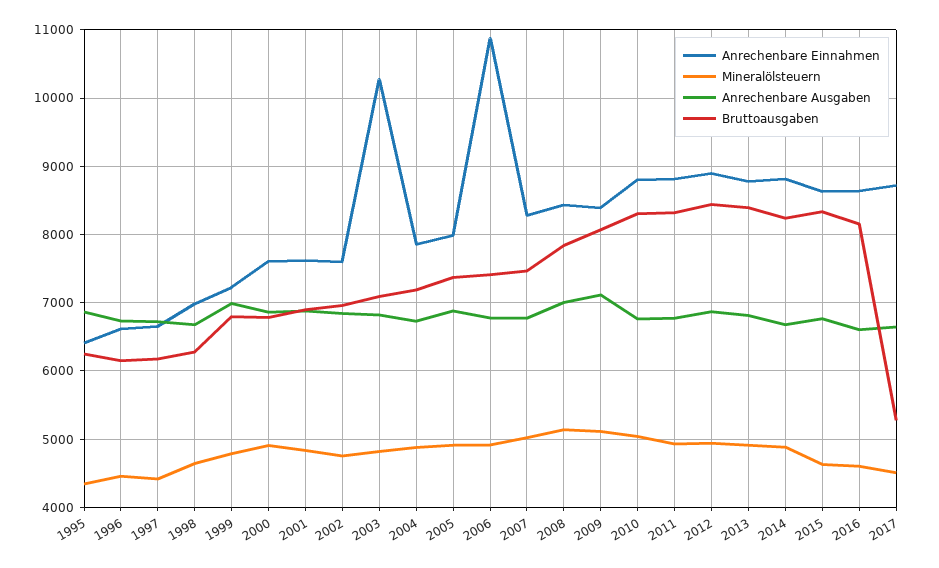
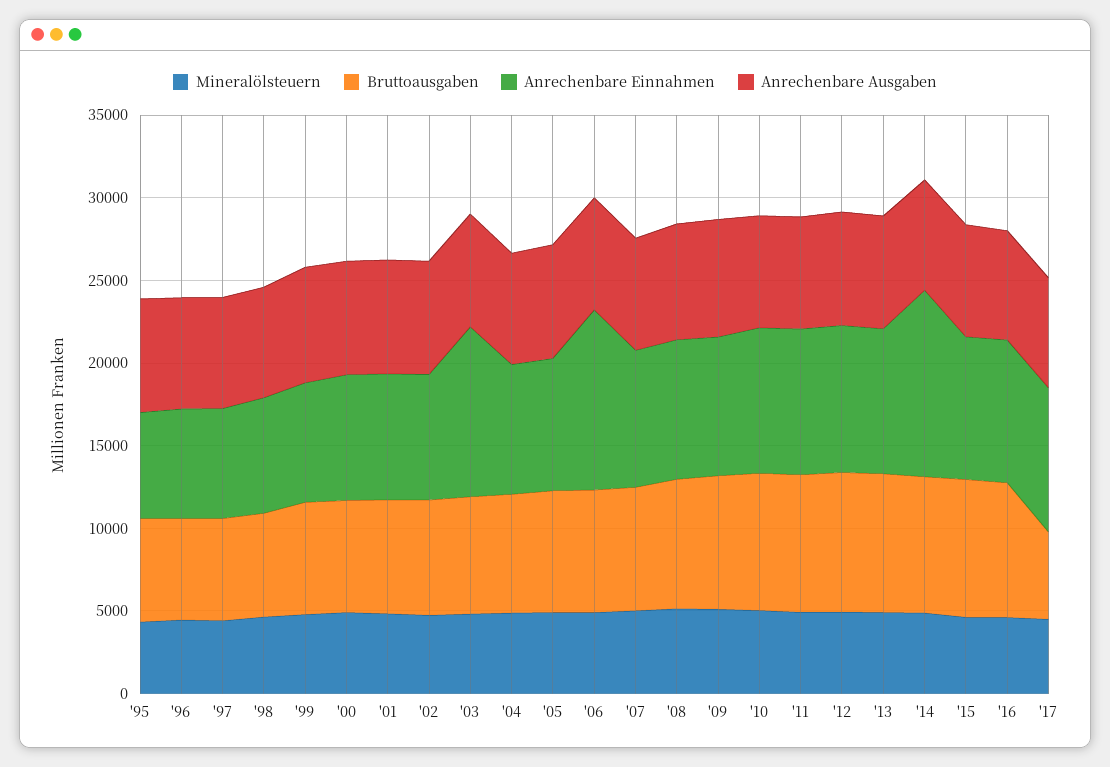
Anrechenbare Einnahmen, 2014: 8800 -> 11000

